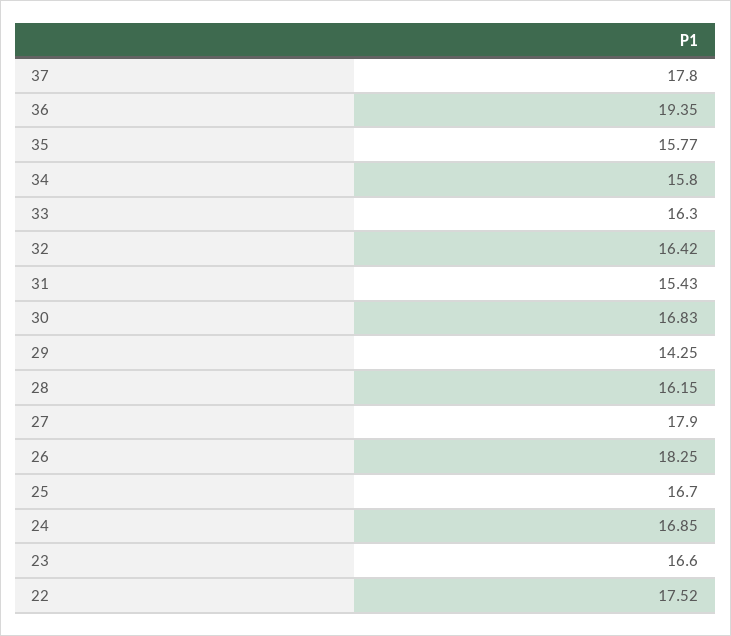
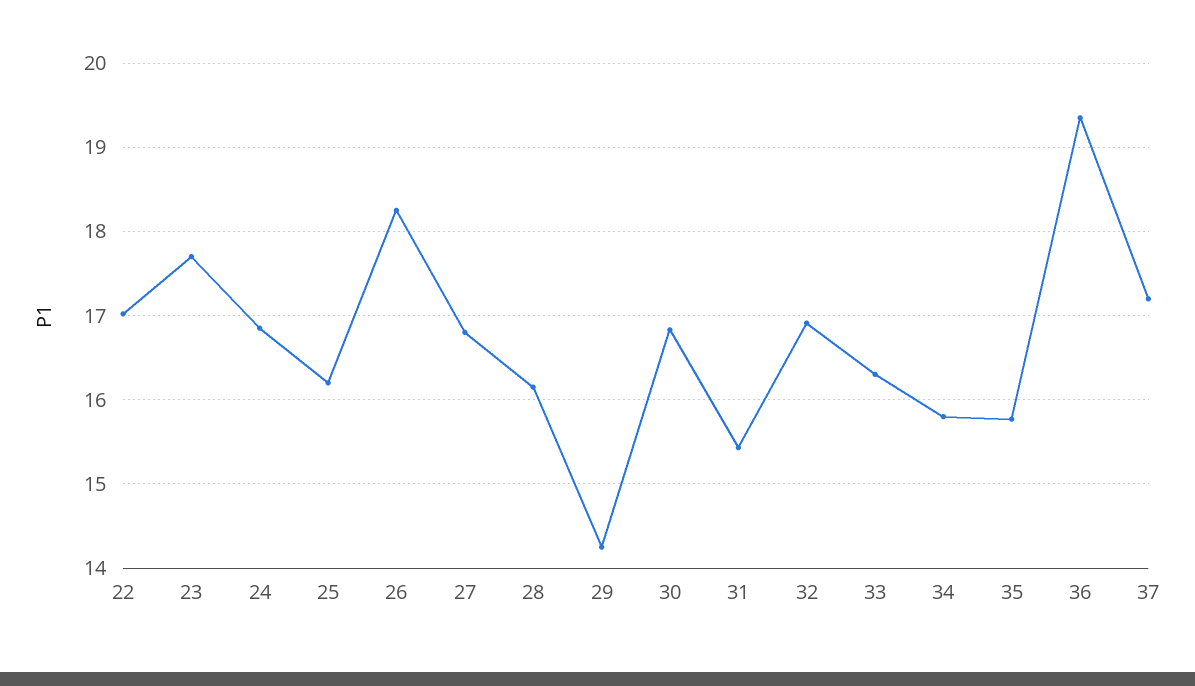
37: 17.8 -> 17.2
32: 16.42 -> 16.9
27: 17.9 -> 16.8
25: 16.7 -> 16.2
23: 16.6 -> 17.7
22: 17.52 -> 17

